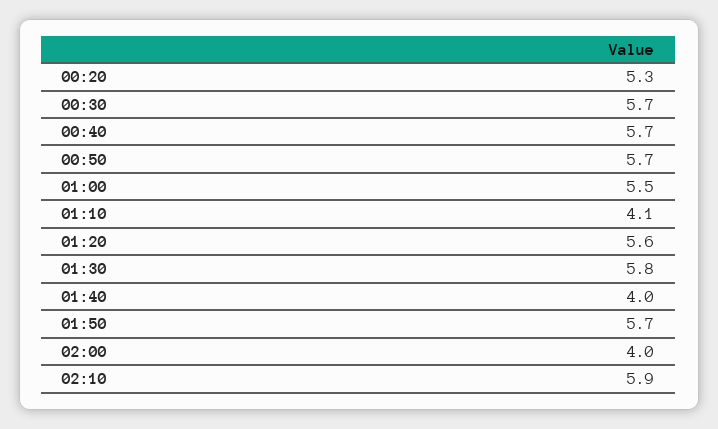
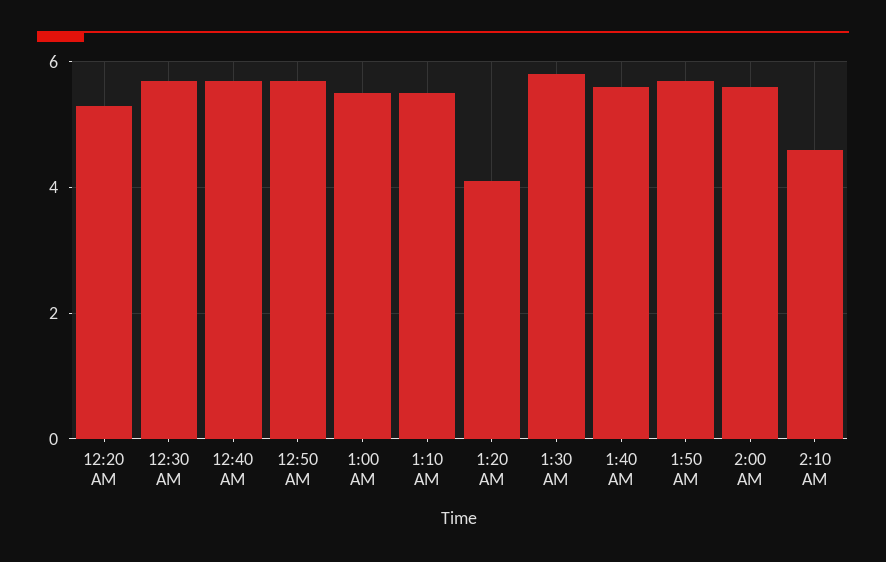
01:10: 4.1 -> 5.5
01:20: 5.6 -> 4
01:40: 4 -> 5.5
02:00: 4 -> 5.5
02:10: 5.9 -> 4.5

